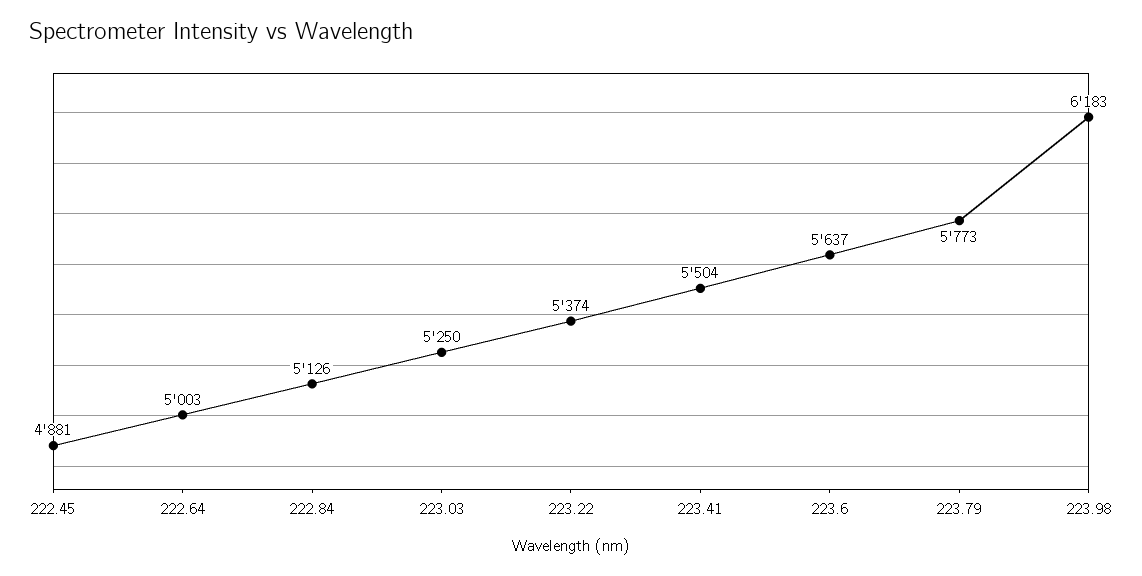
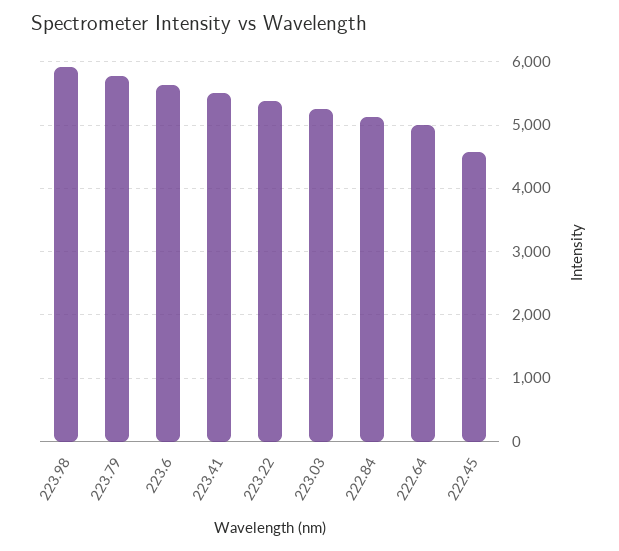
222.45: 4881 -> 4600
223.98: 6183 -> 5900

